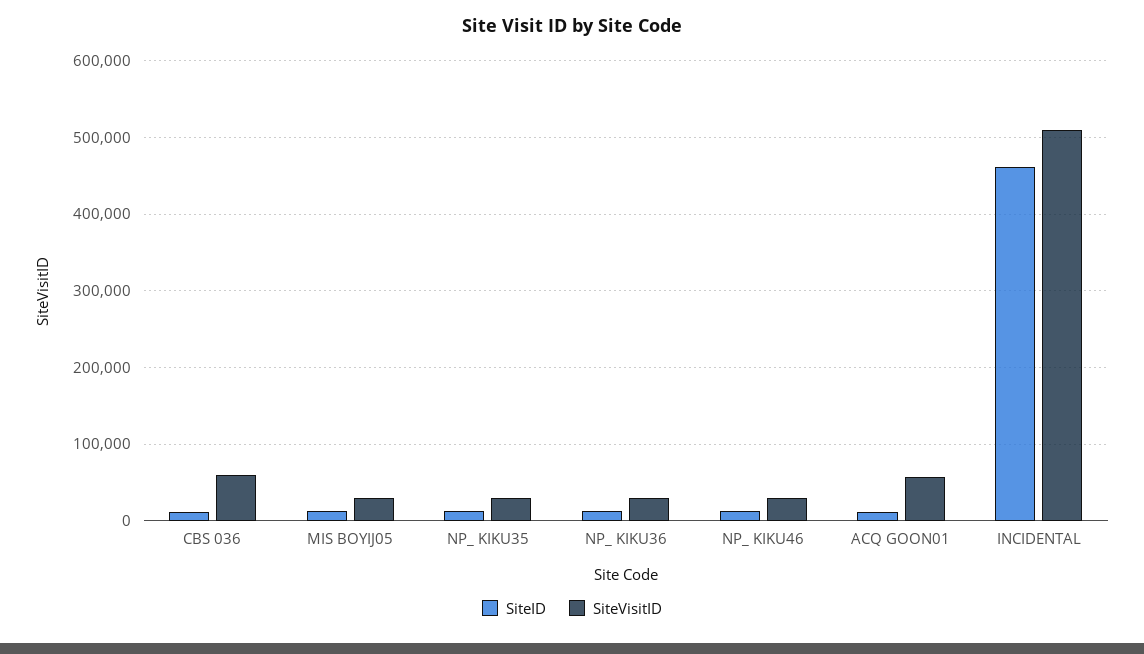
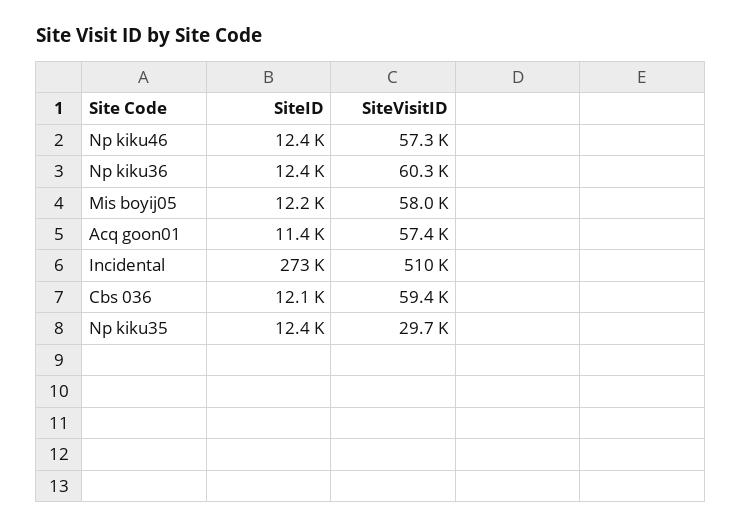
SiteVisitID, MIS BOYIJ05: 30000 -> 58000
SiteVisitID, NP_ KIKU36: 30000 -> 60300
SiteVisitID, NP_ KIKU46: 30000 -> 57300
SiteID, INCIDENTAL: 460000 -> 273000

